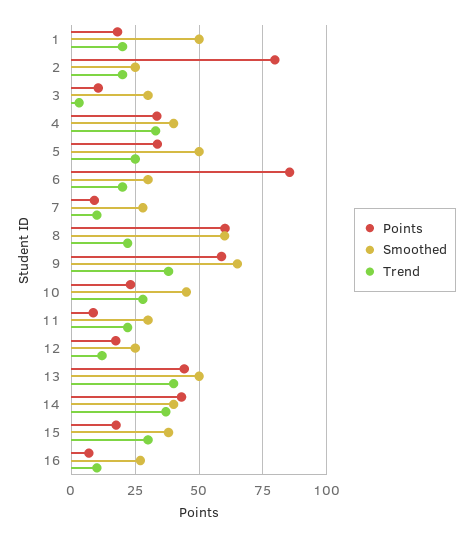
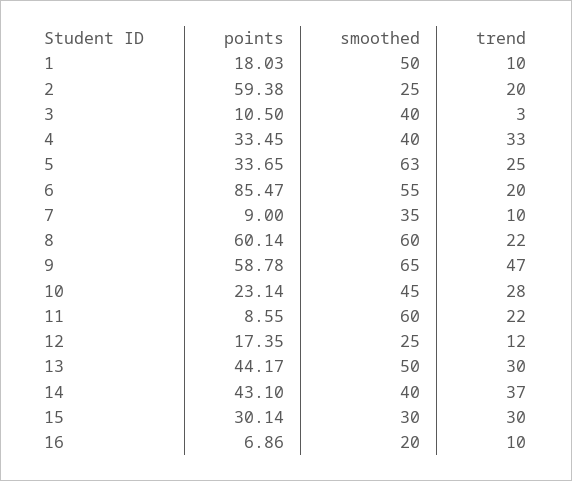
Trend, 1: 20 -> 10
Points, 2: 80 -> 59.38
Smoothed, 3: 30 -> 40
Smoothed, 5: 50 -> 63
Smoothed, 6: 30 -> 55
Smoothed, 7: 27.5 -> 35
Trend, 9: 37.5 -> 47
Smoothed, 11: 30 -> 60
Trend, 13: 40 -> 30
Points, 15: 17.5 -> 30.14
Smoothed, 15: 37.5 -> 30
Smoothed, 16: 27.5 -> 20

